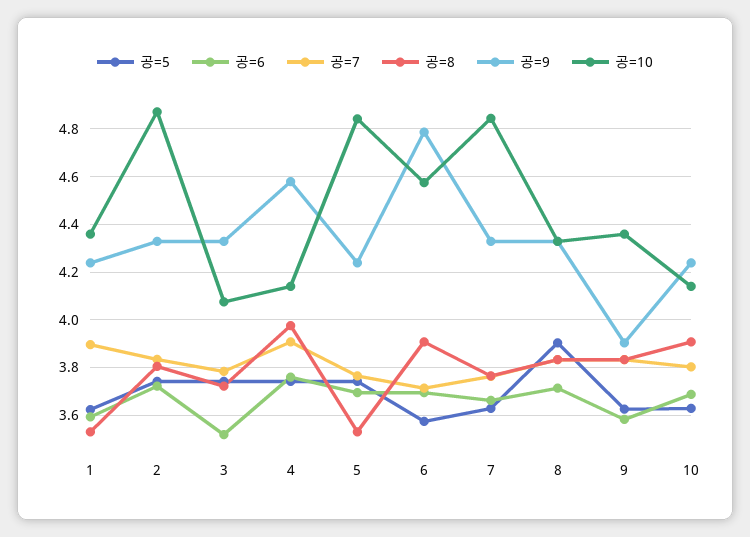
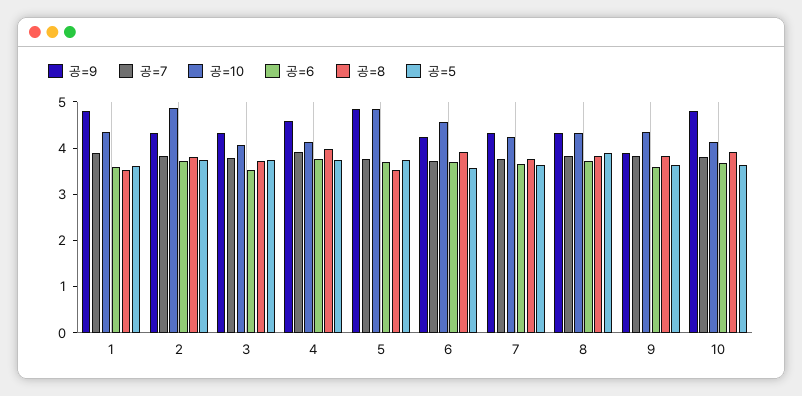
공=9, 1: 4.25 -> 4.8
공=9, 5: 4.25 -> 4.8
공=9, 6: 4.8 -> 4.2
공=10, 7: 4.85 -> 4.2
공=9, 10: 4.25 -> 4.8

